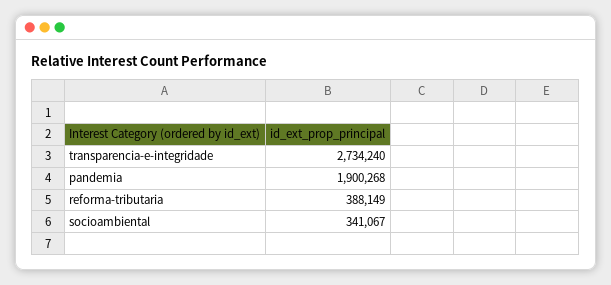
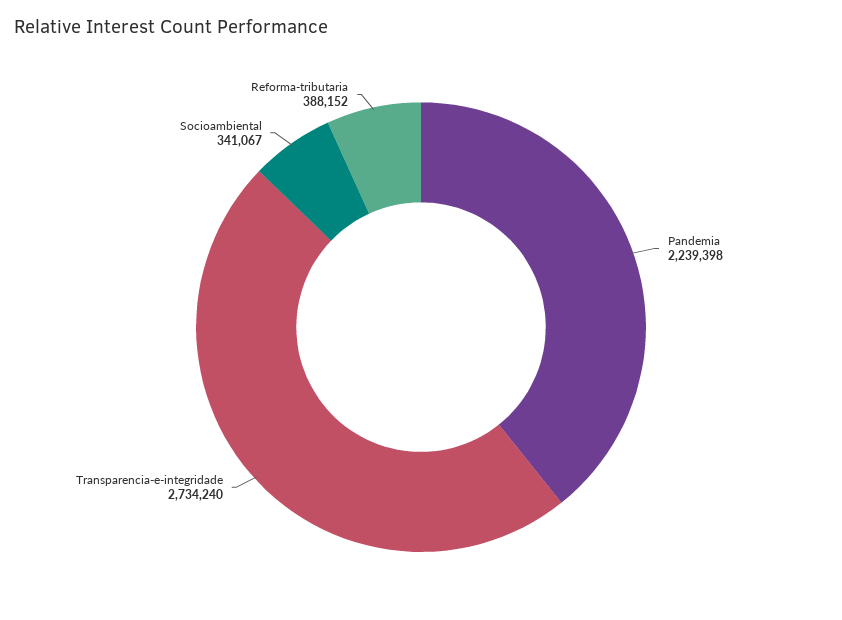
pandemia: 1900268 -> 2239398
reforma-tributaria: 388149 -> 388152

